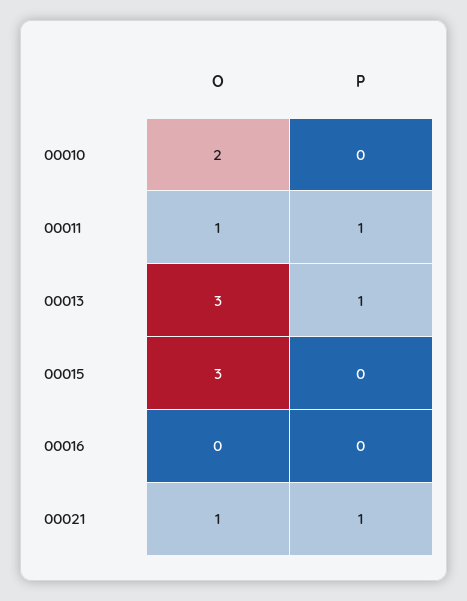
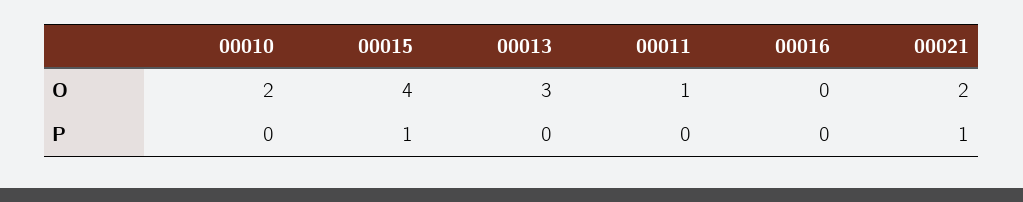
P, 00011: 1 -> 0
P, 00013: 1 -> 0
O, 00015: 3 -> 4
P, 00015: 0 -> 1
O, 00021: 1 -> 2

